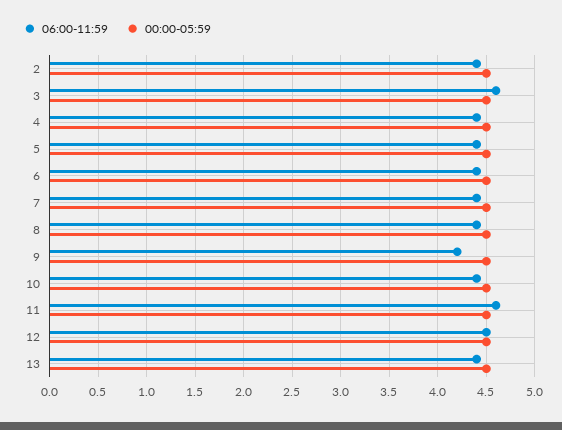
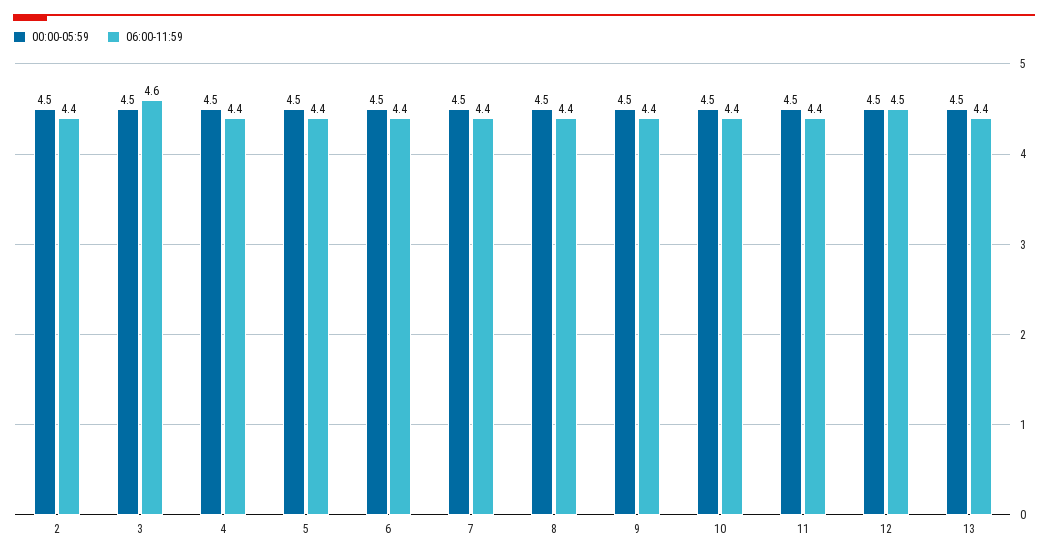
06:00-11:59, 9: 4.2 -> 4.4
06:00-11:59, 11: 4.6 -> 4.4

